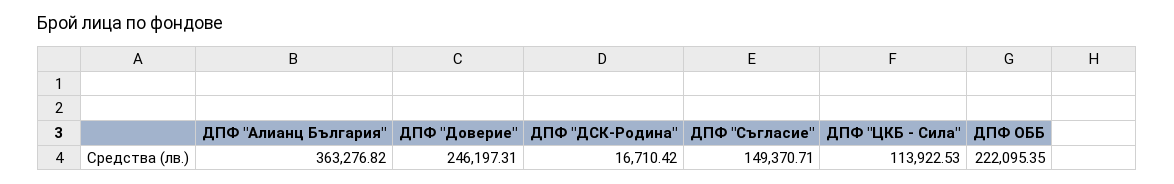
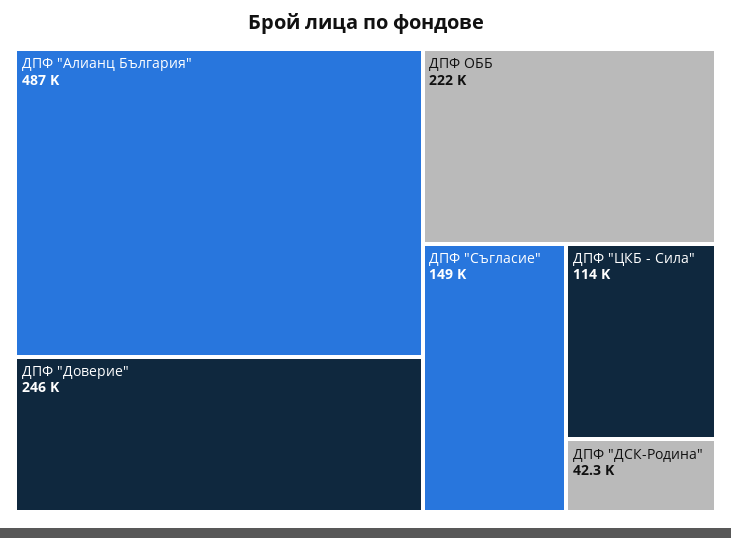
ДПФ "Алианц България": 363276.82 -> 487000
ДПФ "ДСК-Родина": 16710.42 -> 42300

